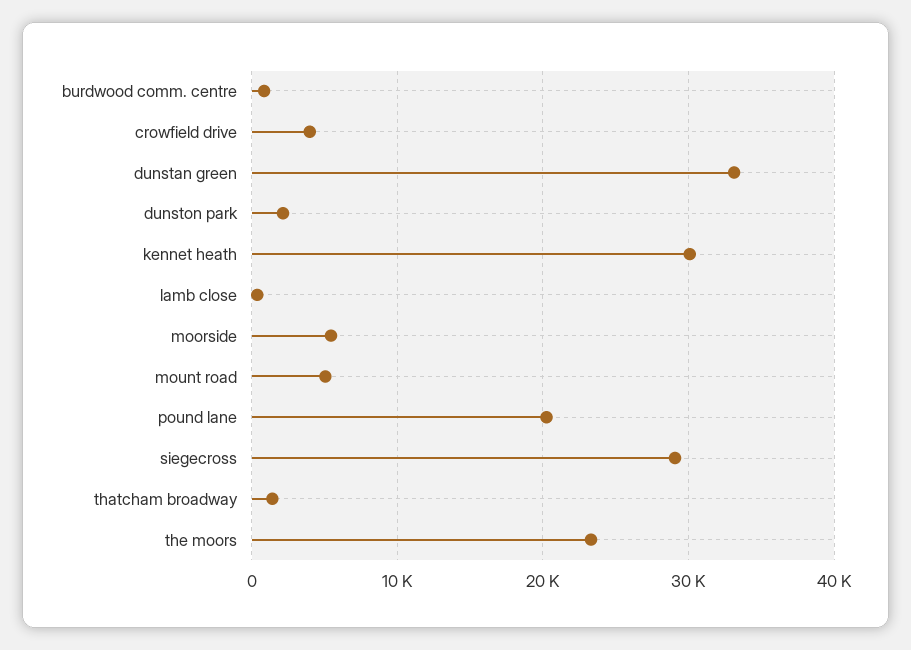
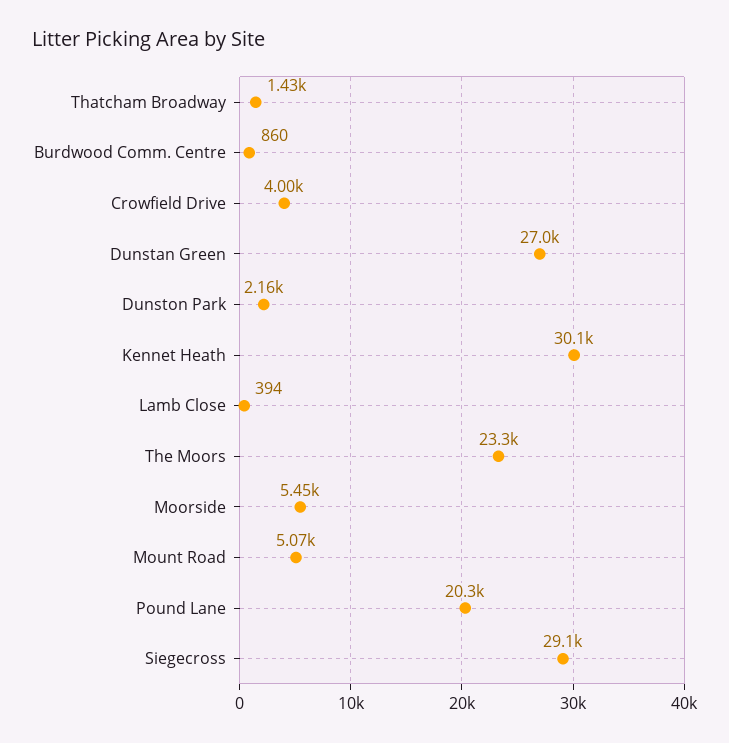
dunstan green: 33000 -> 27000

